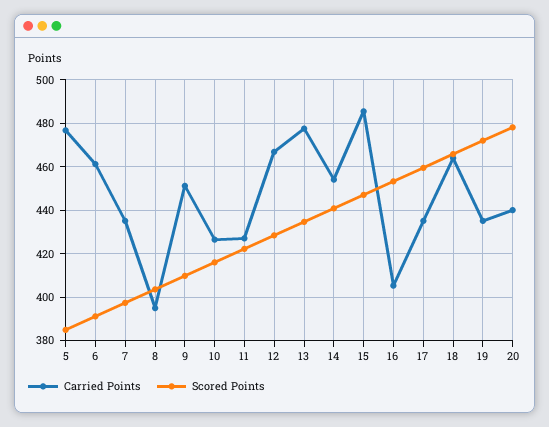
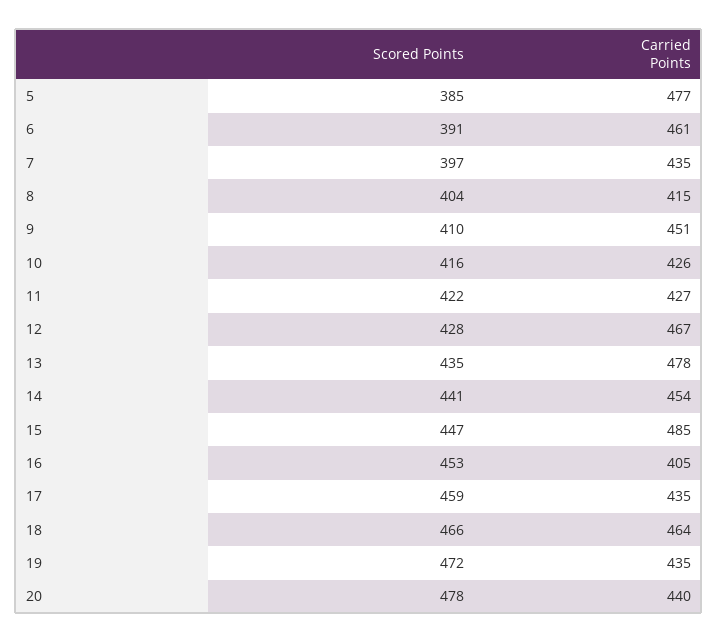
Carried Points, 8: 395 -> 415

